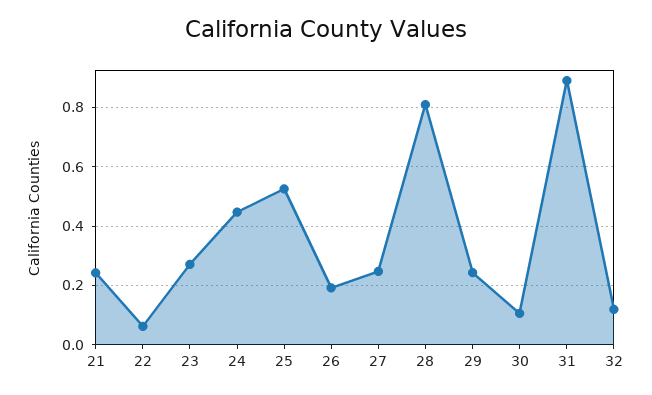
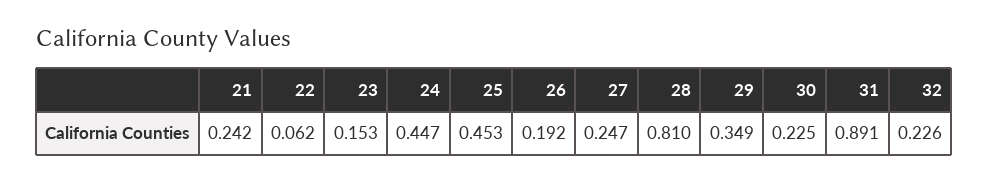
23: 0.275 -> 0.153
25: 0.525 -> 0.453
29: 0.25 -> 0.349
30: 0.1 -> 0.225
32: 0.125 -> 0.226

